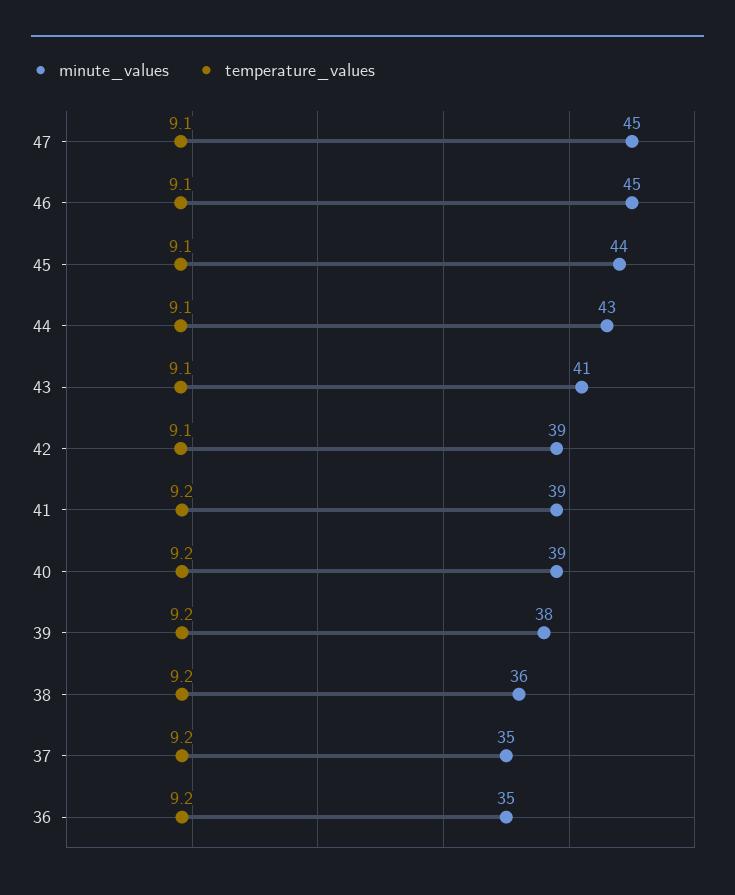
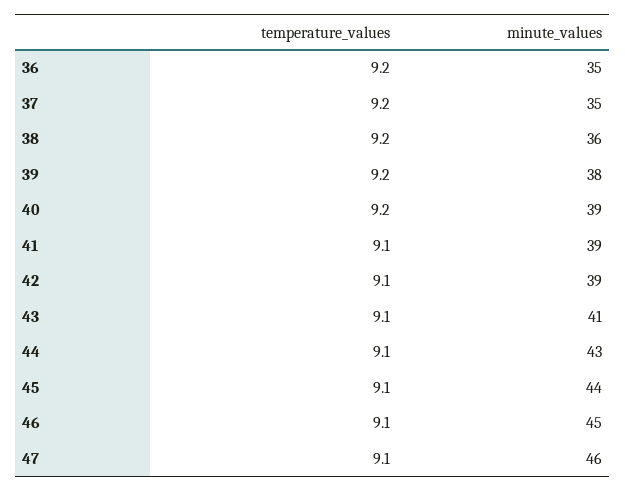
minute_values, 47: 45 -> 46
temperature_values, 41: 9.2 -> 9.1

